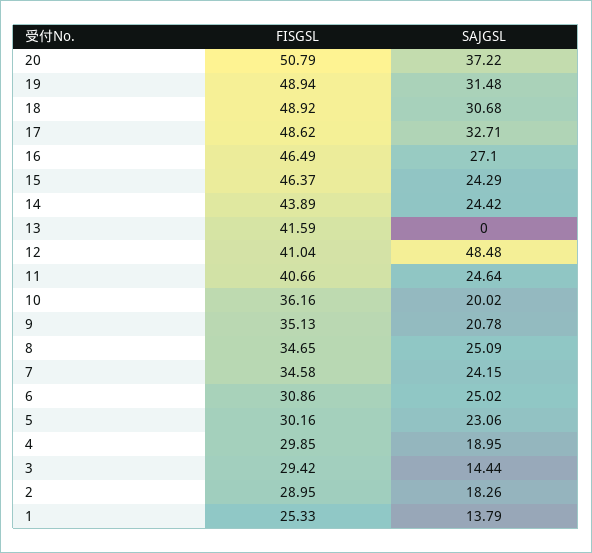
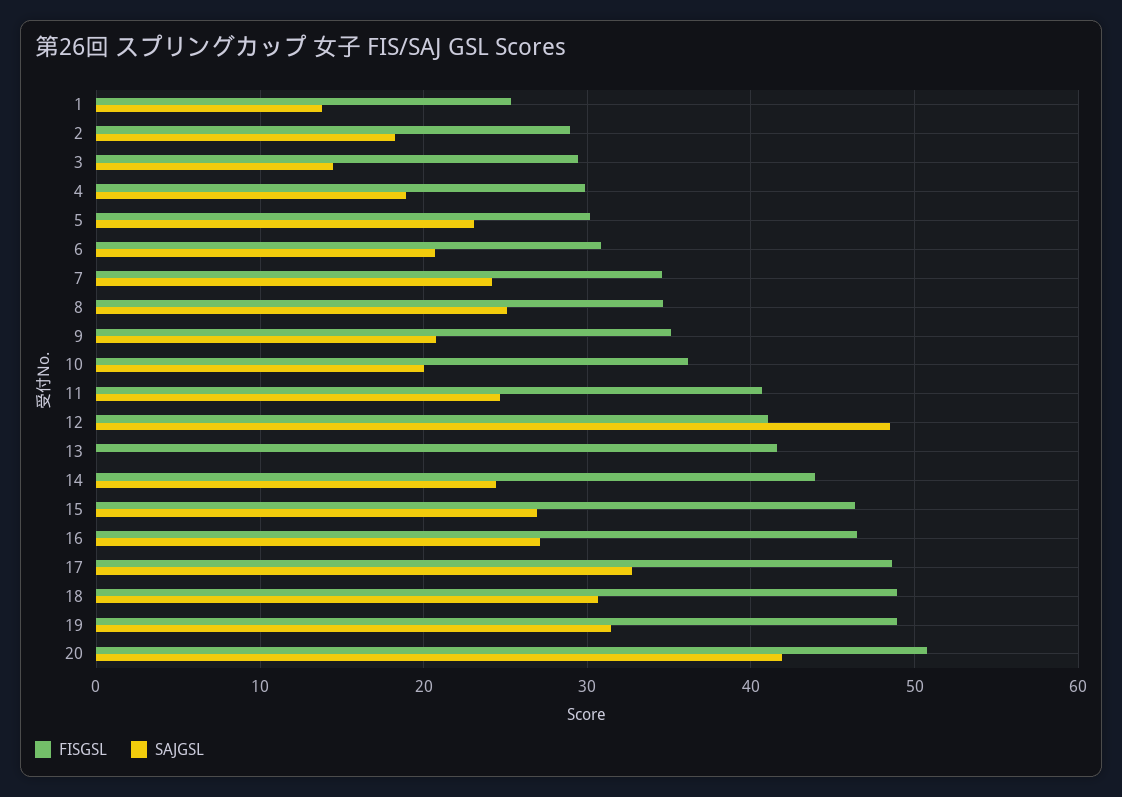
SAJGSL, 20: 37.22 -> 42
SAJGSL, 15: 24.29 -> 27
SAJGSL, 6: 25.02 -> 21

